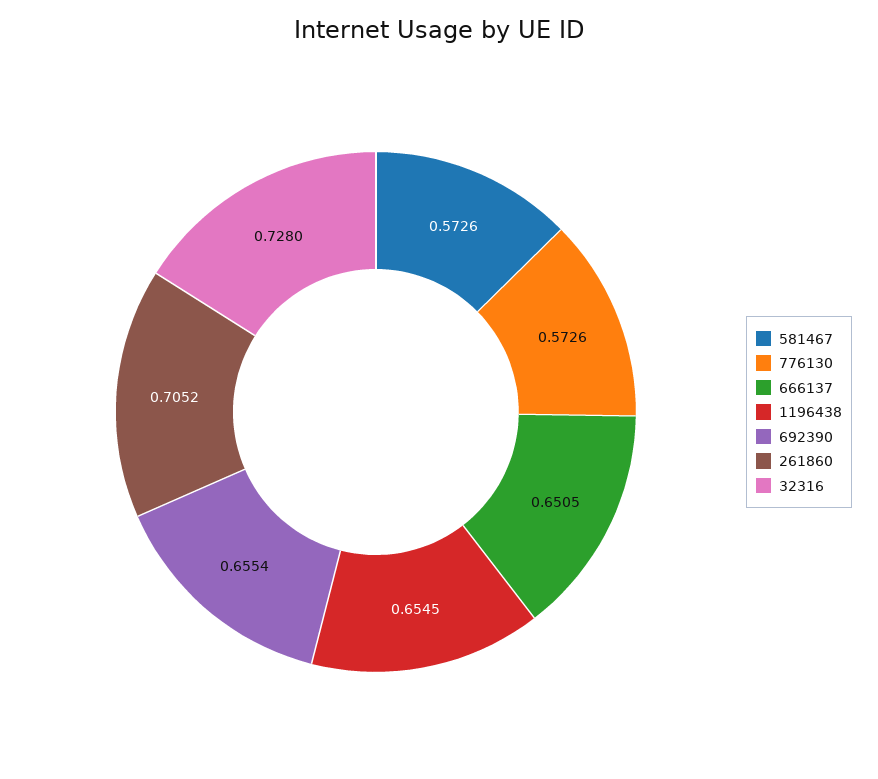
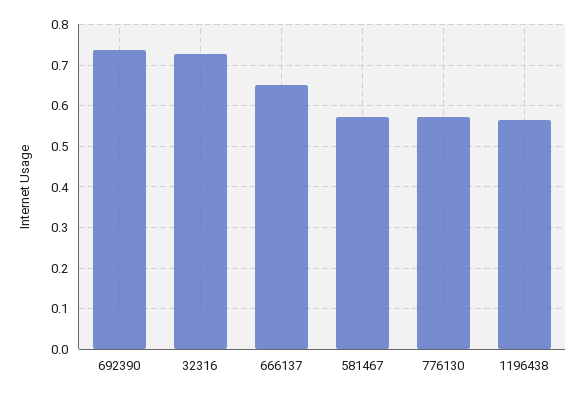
1196438: 0.6545 -> 0.56
692390: 0.6554 -> 0.74
261860: 0.7052 -> none

